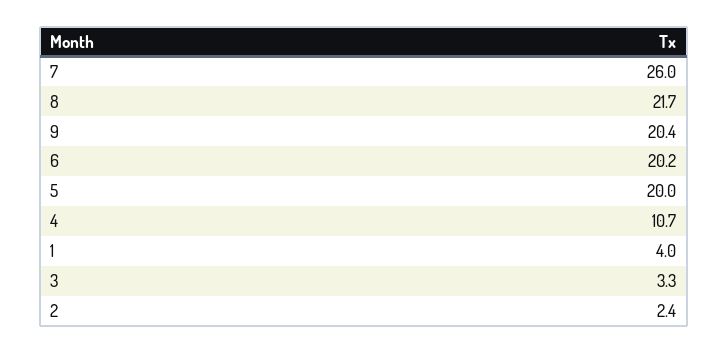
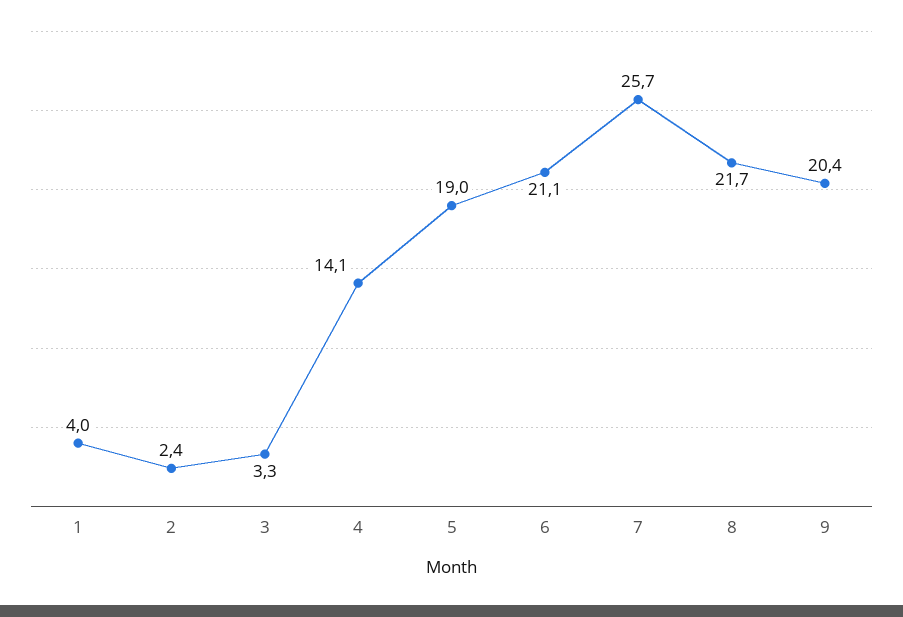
7: 26 -> 25.7
6: 20.2 -> 21.1
5: 20 -> 19
4: 10.7 -> 14.1

